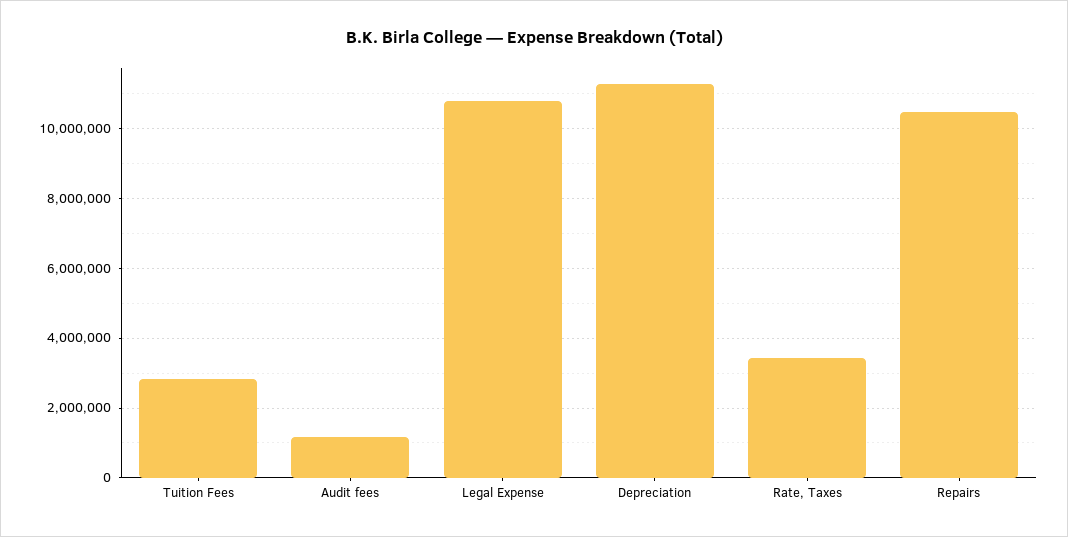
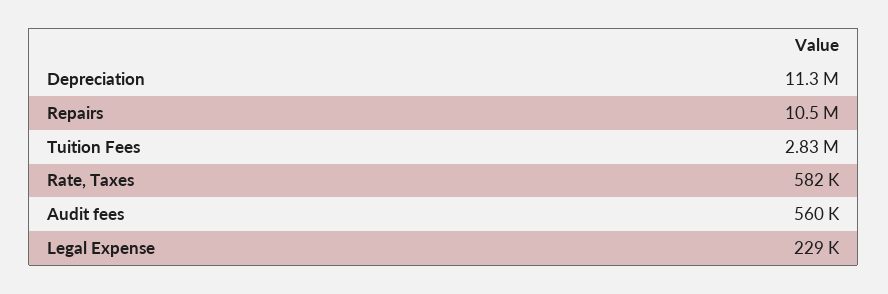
Audit fees: 1200000 -> 560000
Legal Expense: 10800000 -> 229000
Rate, Taxes: 3400000 -> 582000

